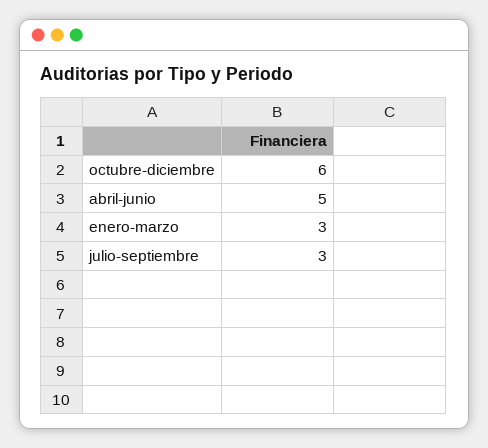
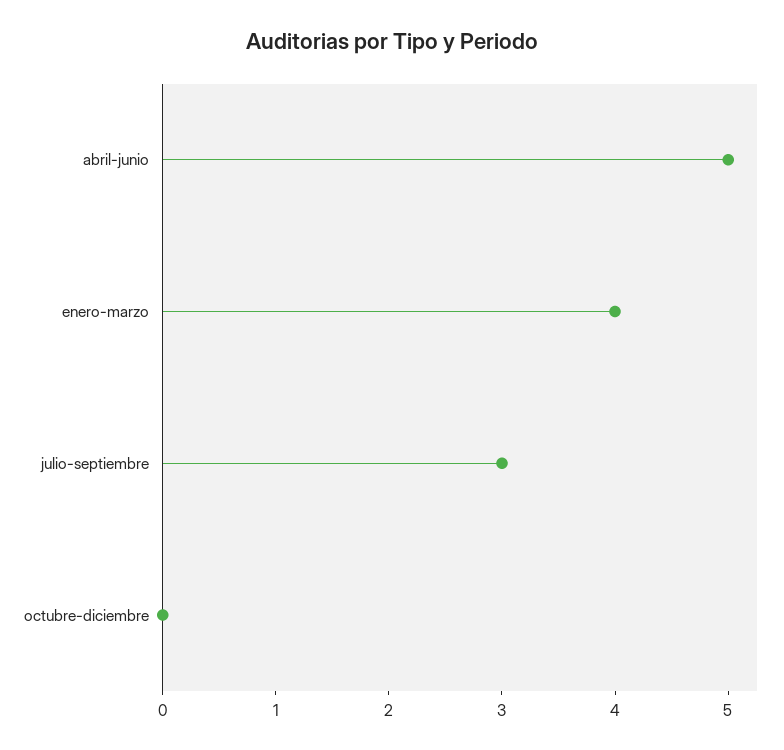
octubre-diciembre: 6 -> 0
enero-marzo: 3 -> 4

